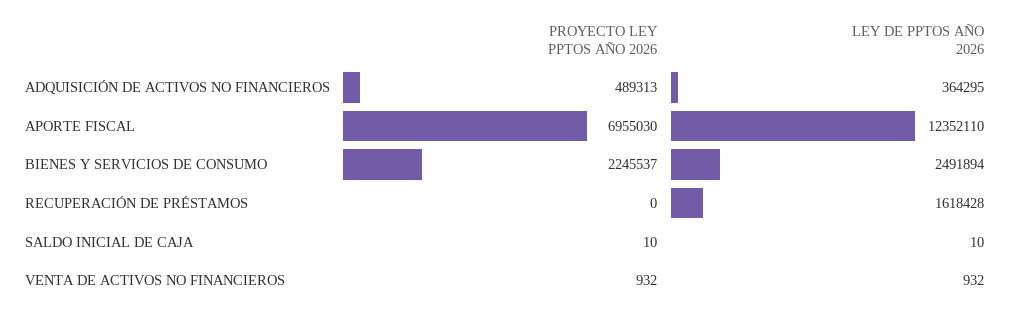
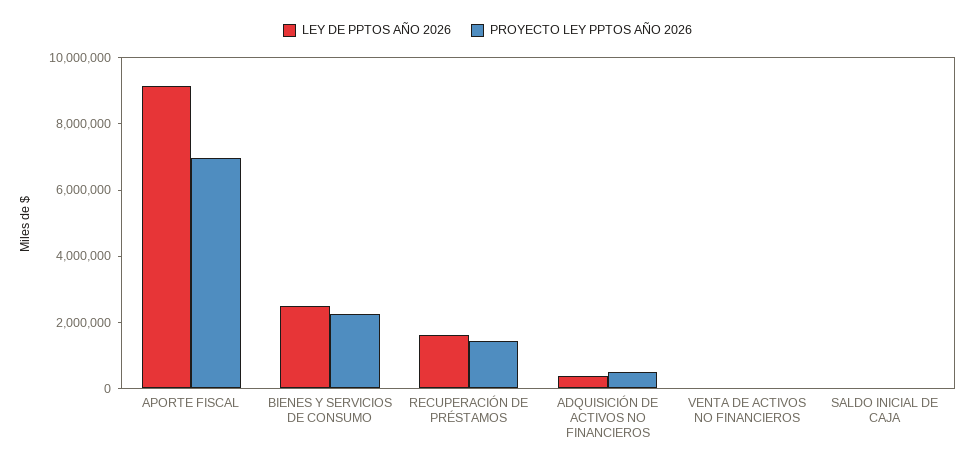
LEY DE PPTOS AÑO 2026, APORTE FISCAL: 12352110 -> 9000000
PROYECTO LEY PPTOS AÑO 2026, RECUPERACIÓN DE PRÉSTAMOS: 0 -> 1500000

